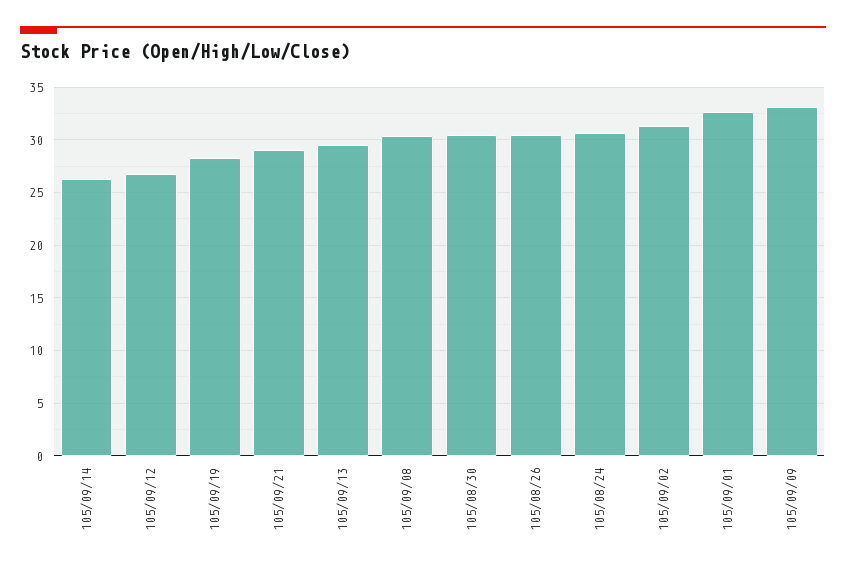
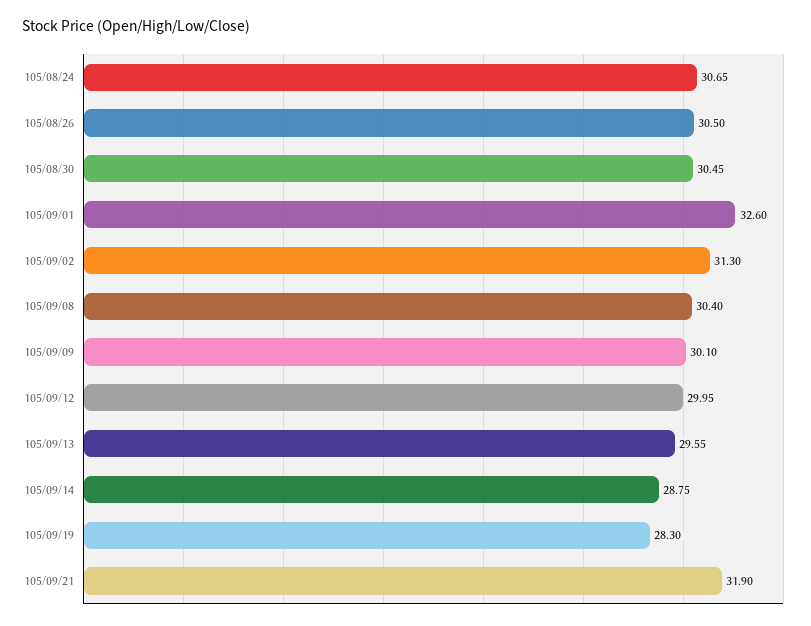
105/09/14: 26 -> 28.75
105/09/12: 27 -> 29.95
105/09/21: 29 -> 31.9
105/09/09: 33 -> 30.1

